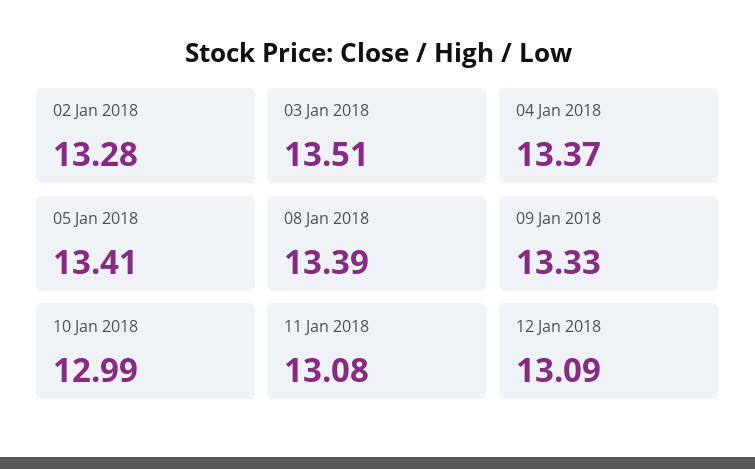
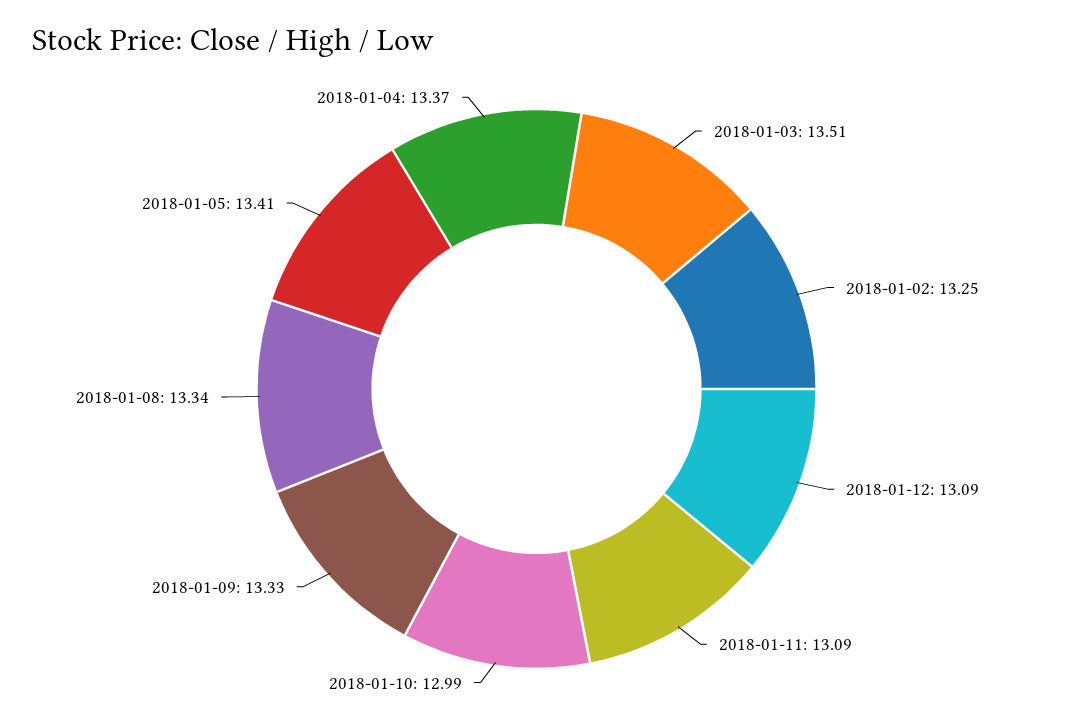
02 Jan 2018: 13.28 -> 13.25
08 Jan 2018: 13.39 -> 13.34
11 Jan 2018: 13.08 -> 13.09

